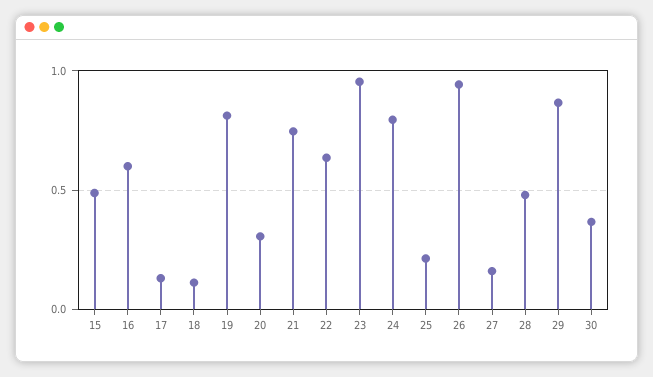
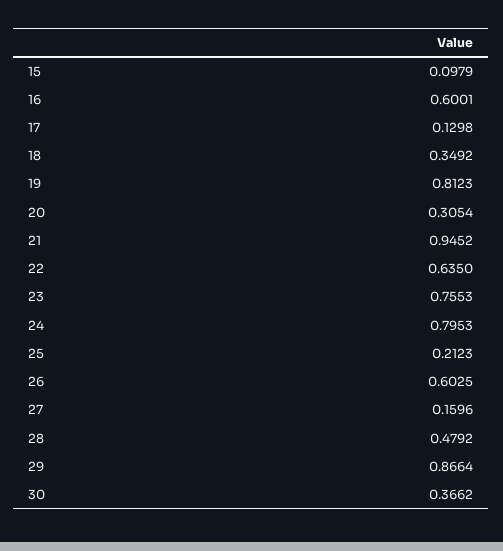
15: 0.5 -> 0.0979
18: 0.1 -> 0.3492
21: 0.75 -> 0.9452
23: 0.95 -> 0.7553
26: 0.95 -> 0.6025

